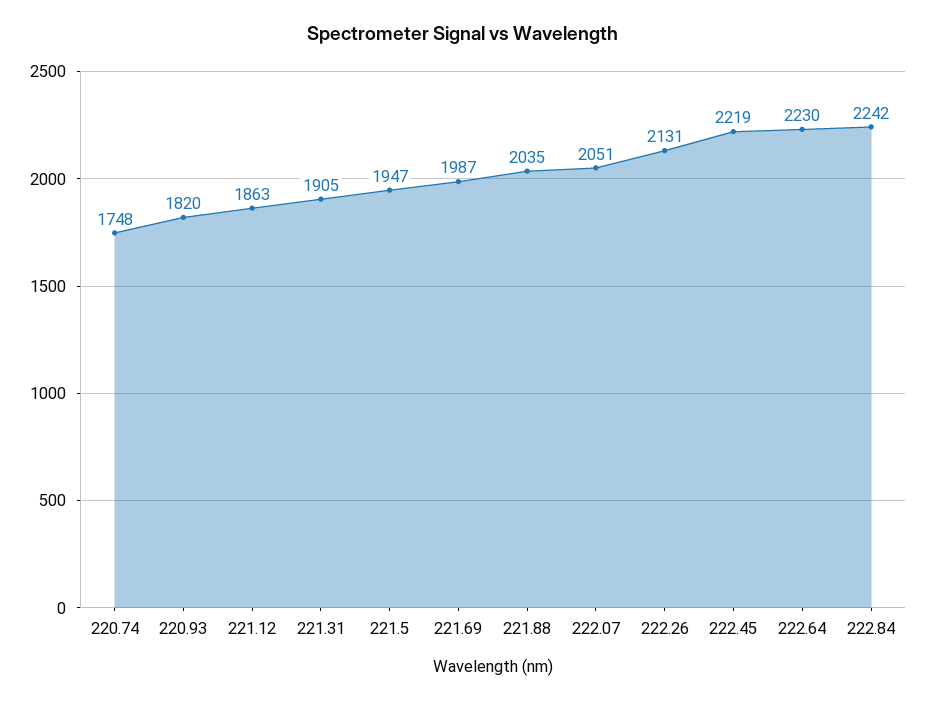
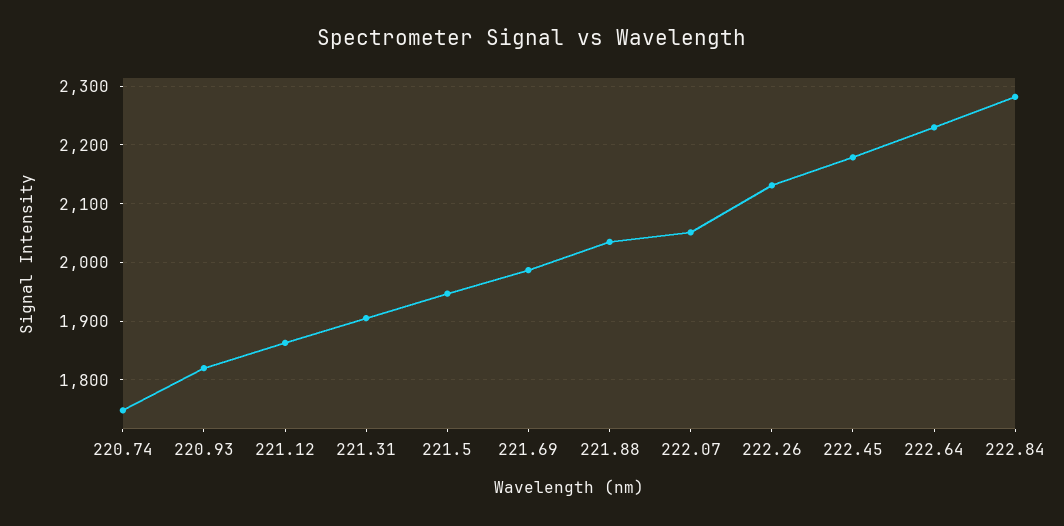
222.45: 2219 -> 2180
222.84: 2242 -> 2280

